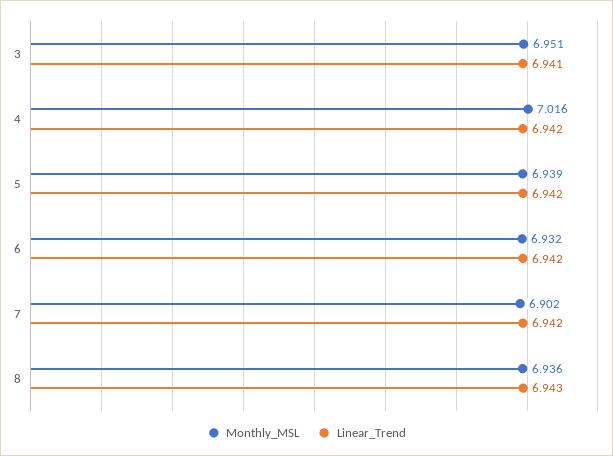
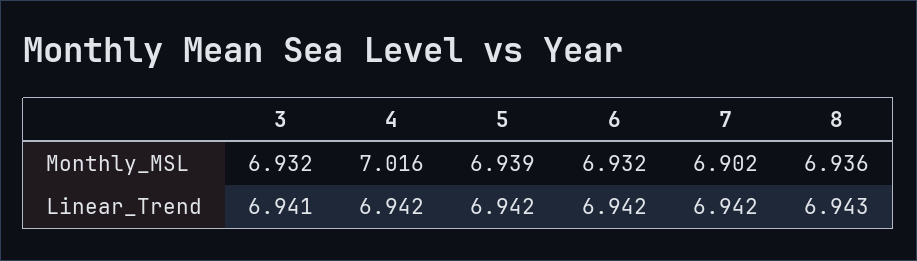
Monthly_MSL, 3: 6.951 -> 6.932

